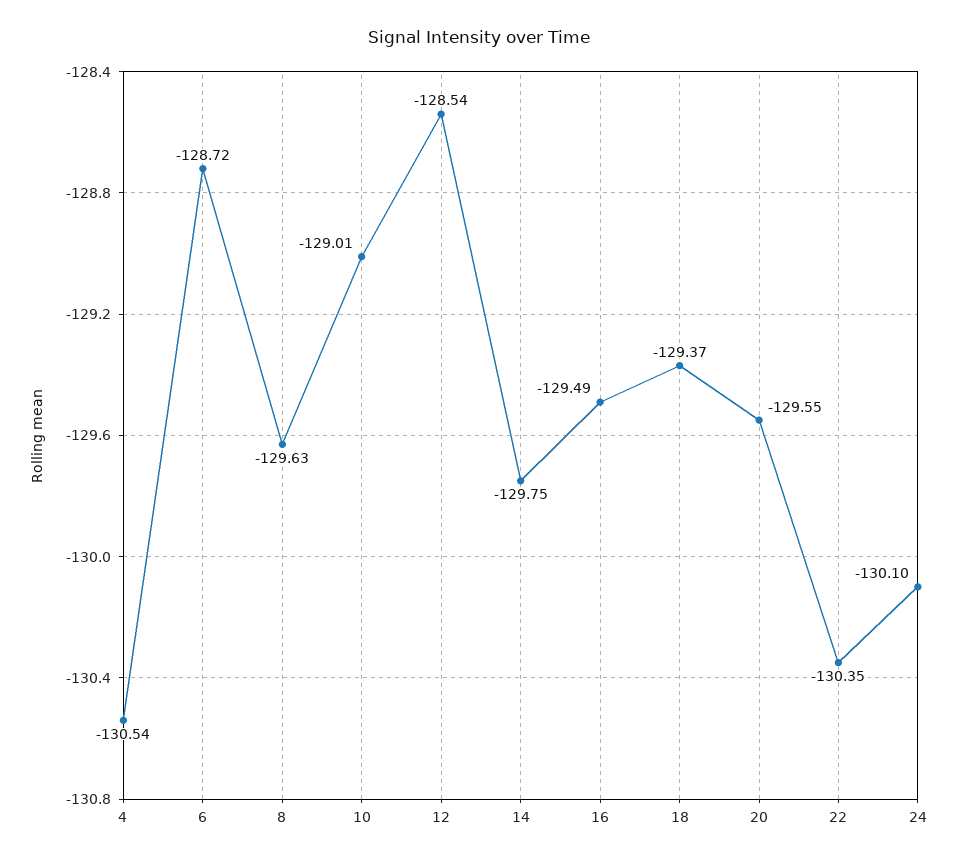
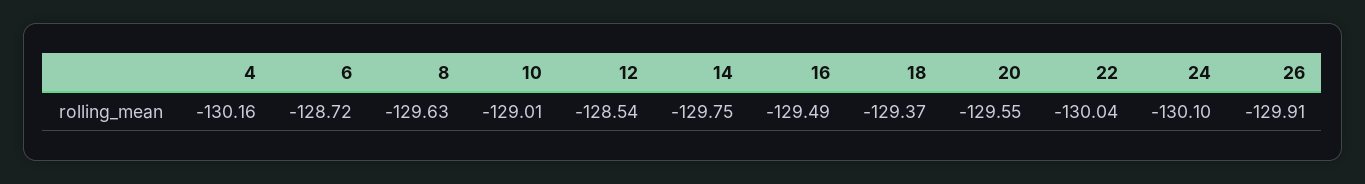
4: -130.54 -> -130.16
22: -130.35 -> -130.04
26: none -> -129.91

